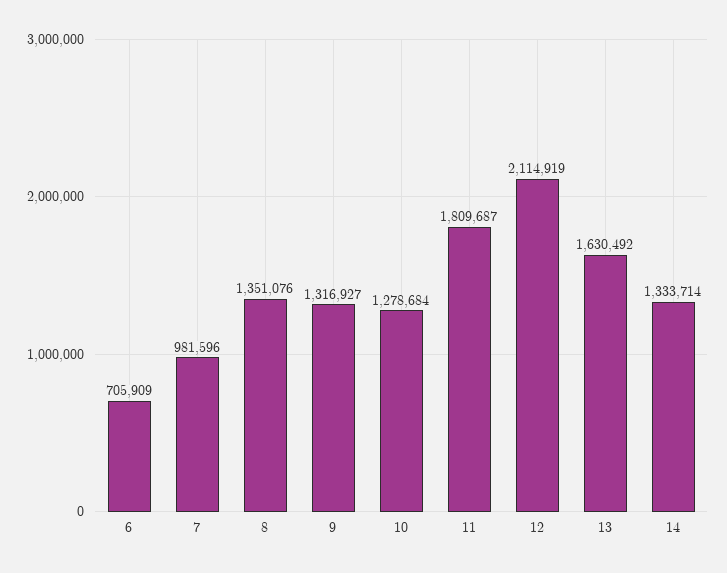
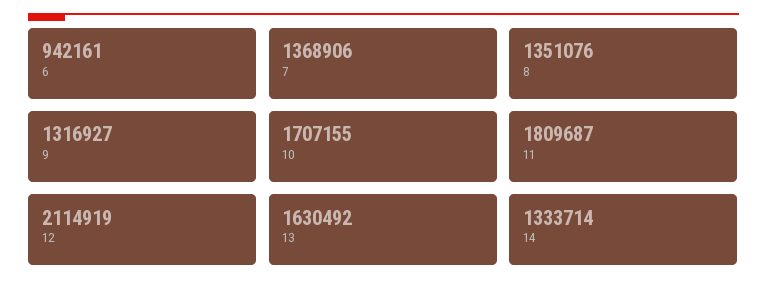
6: 705909 -> 942161
7: 981596 -> 1368906
10: 1278684 -> 1707155

